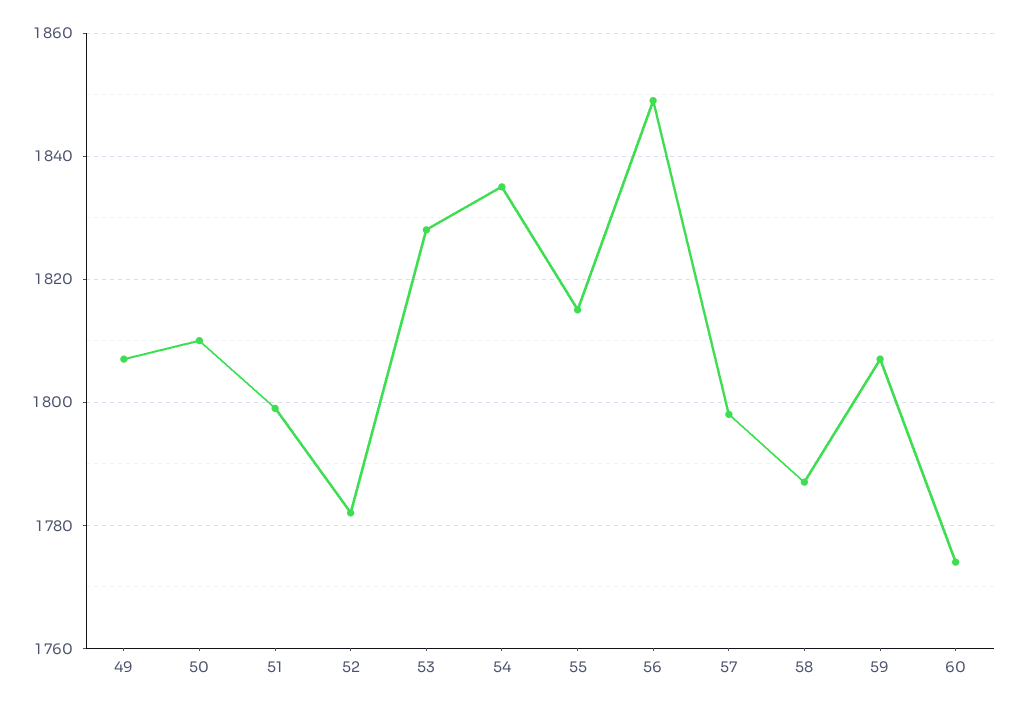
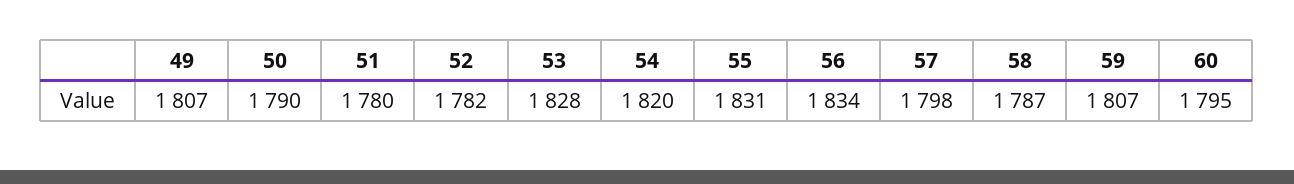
50: 1810 -> 1790
51: 1800 -> 1780
54: 1835 -> 1820
55: 1815 -> 1831
56: 1850 -> 1834
60: 1775 -> 1795

